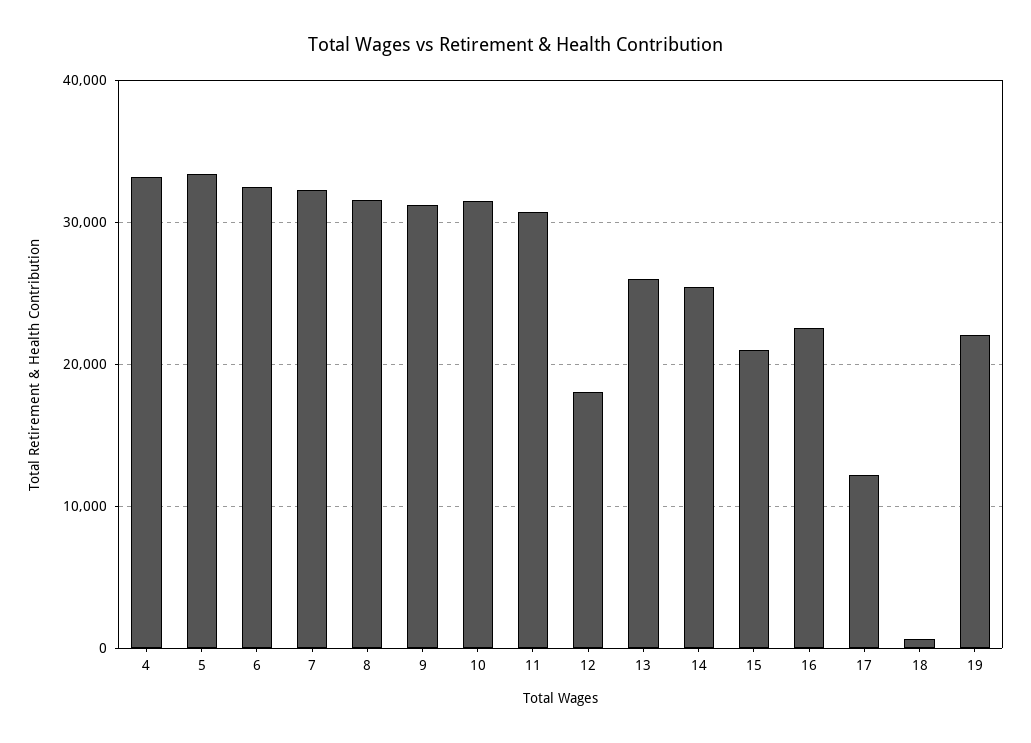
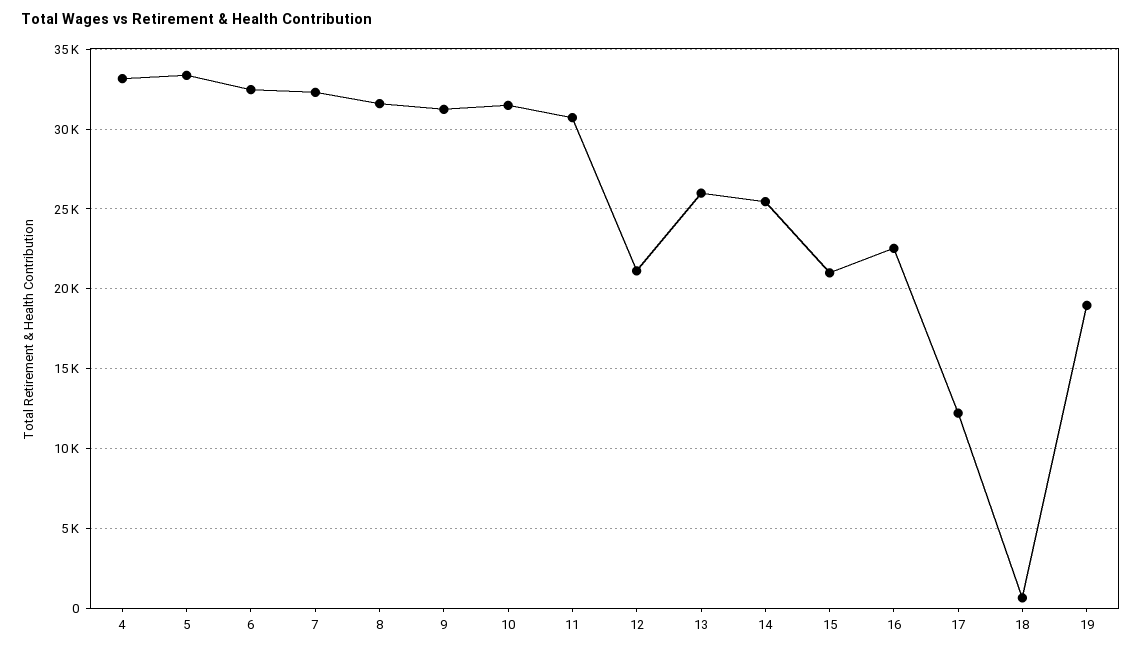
12: 18000 -> 21000
19: 22000 -> 19000

